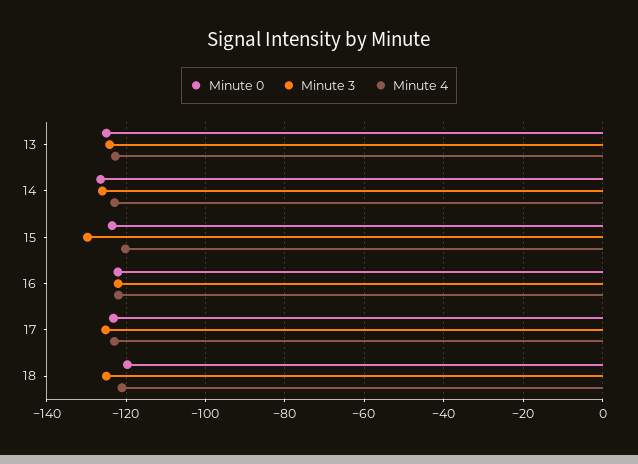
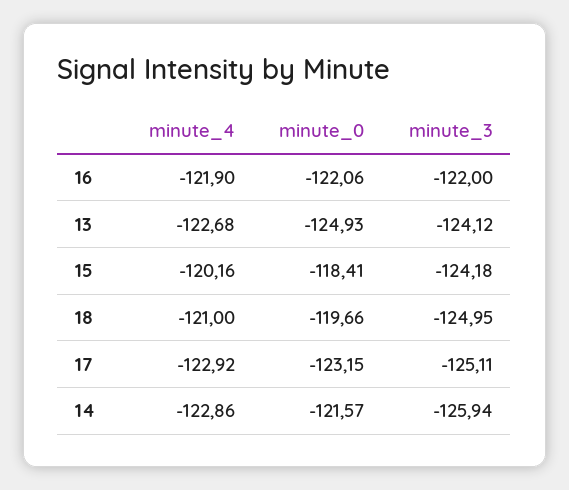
Minute 0, 14: -126 -> -121.57
Minute 0, 15: -124 -> -118.41
Minute 3, 15: -130 -> -124.18

